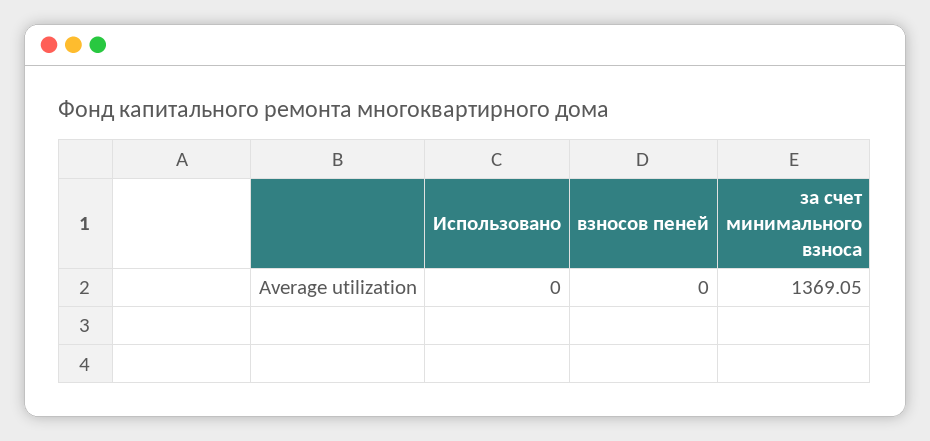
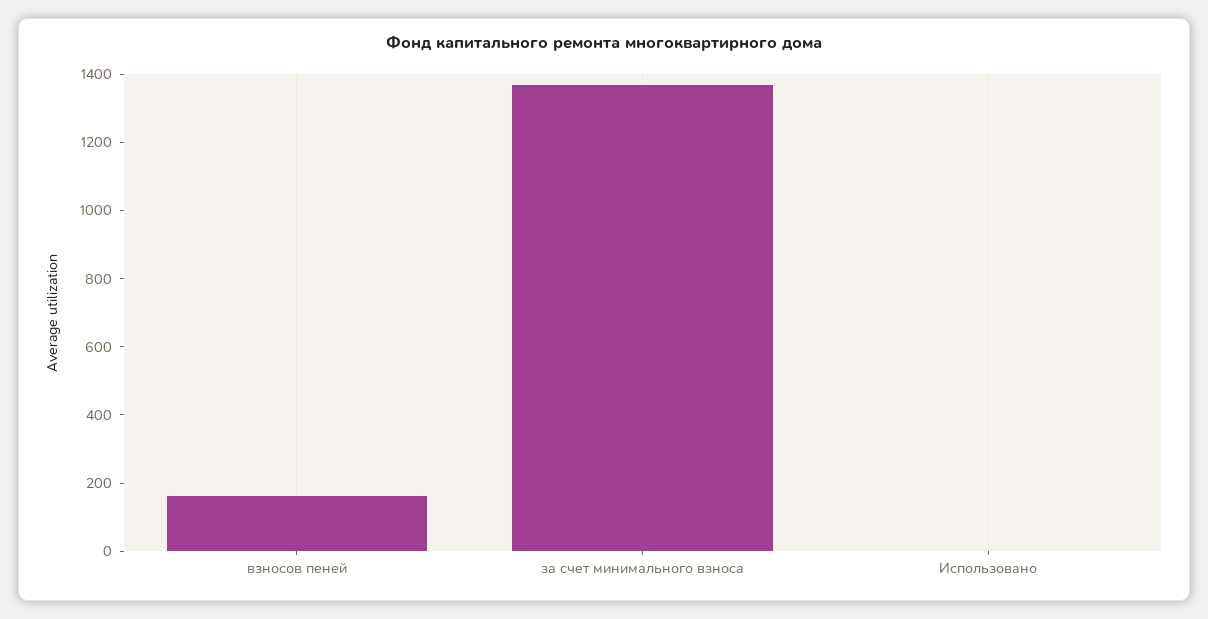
взносов пеней: 0 -> 150

